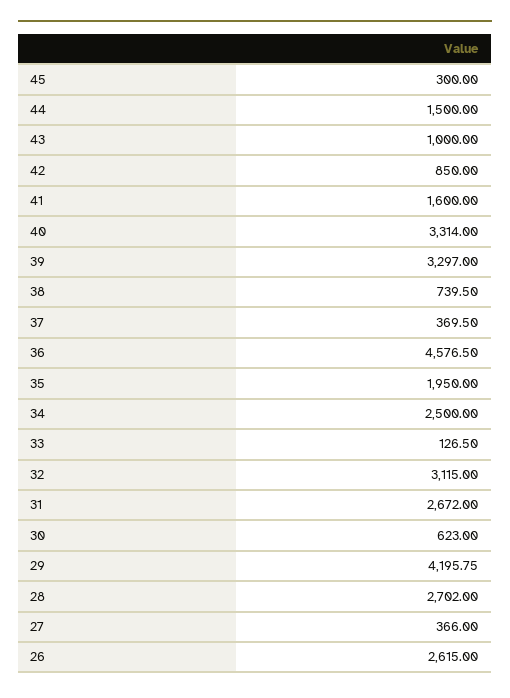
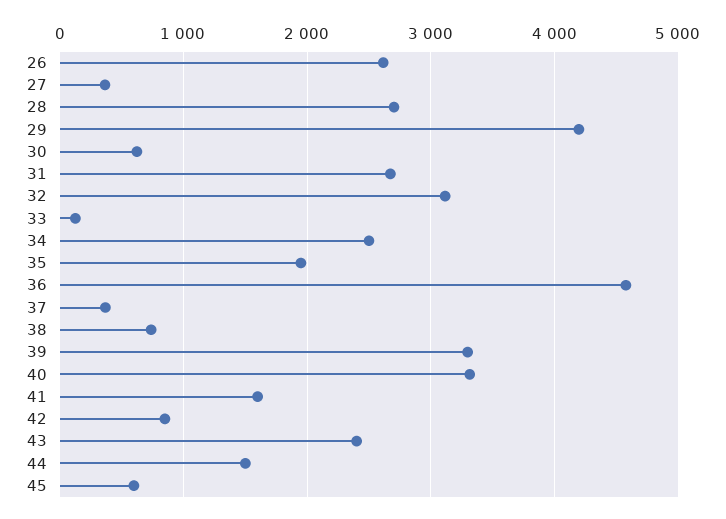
45: 300 -> 600
43: 1000 -> 2400

